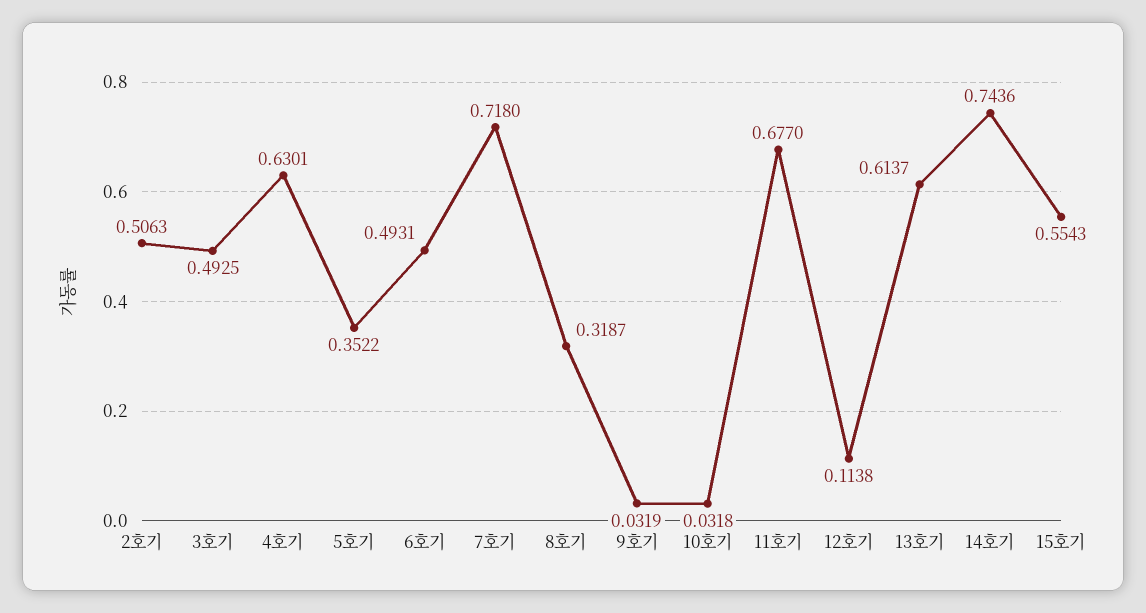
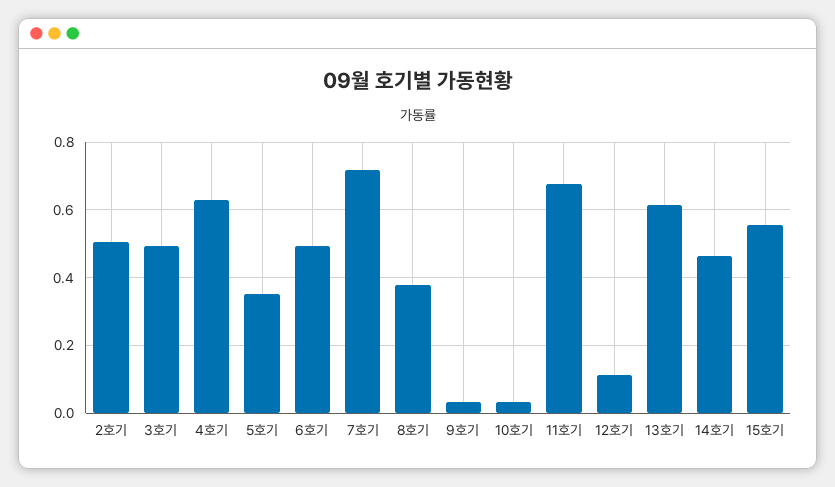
8호기: 0.3187 -> 0.38
14호기: 0.7436 -> 0.46

